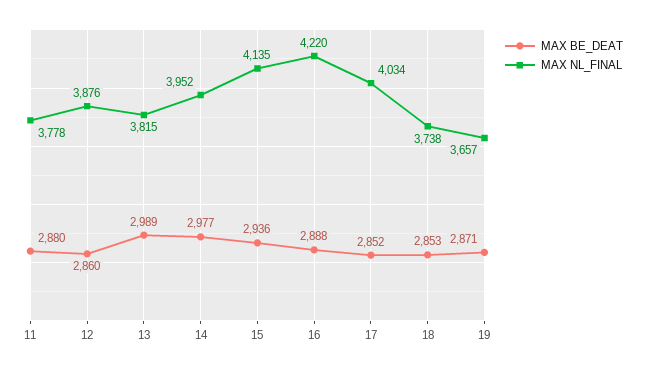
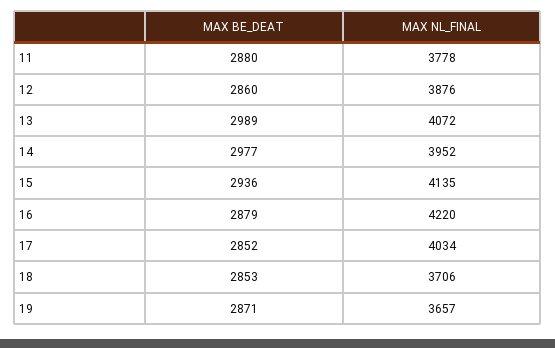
MAX NL_FINAL, 13: 3815 -> 4072
MAX BE_DEAT, 16: 2888 -> 2879
MAX NL_FINAL, 18: 3738 -> 3706

